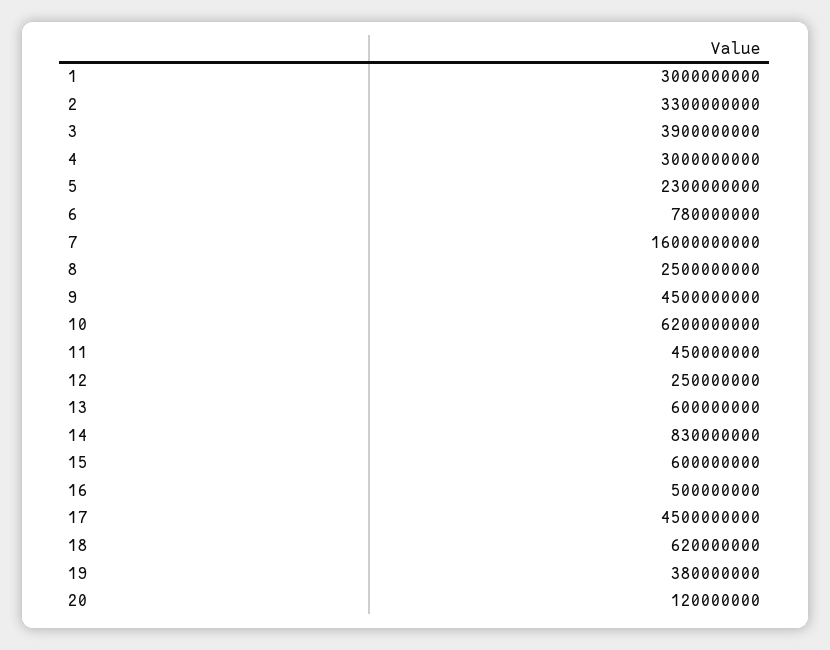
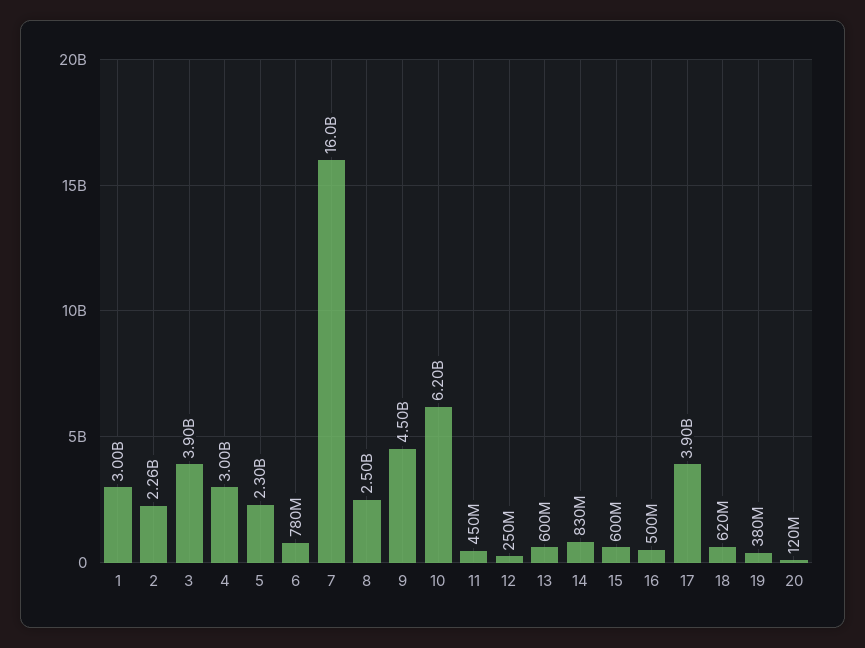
2: 3300000000 -> 2260000000
17: 4500000000 -> 3900000000

